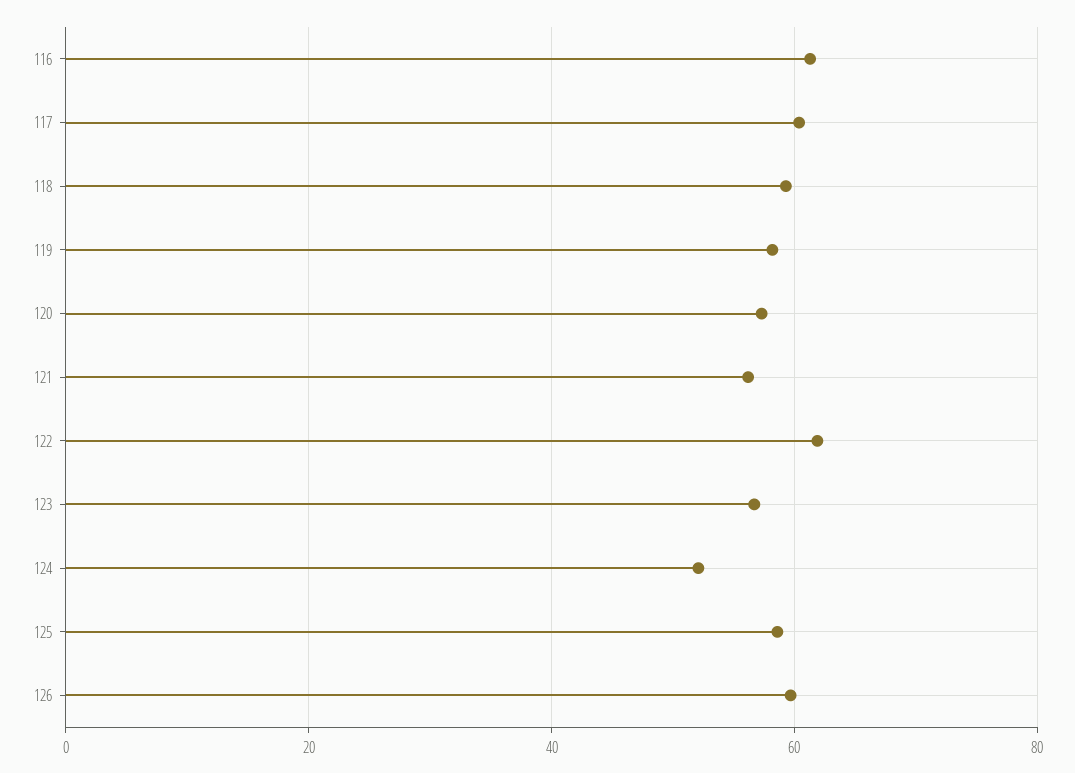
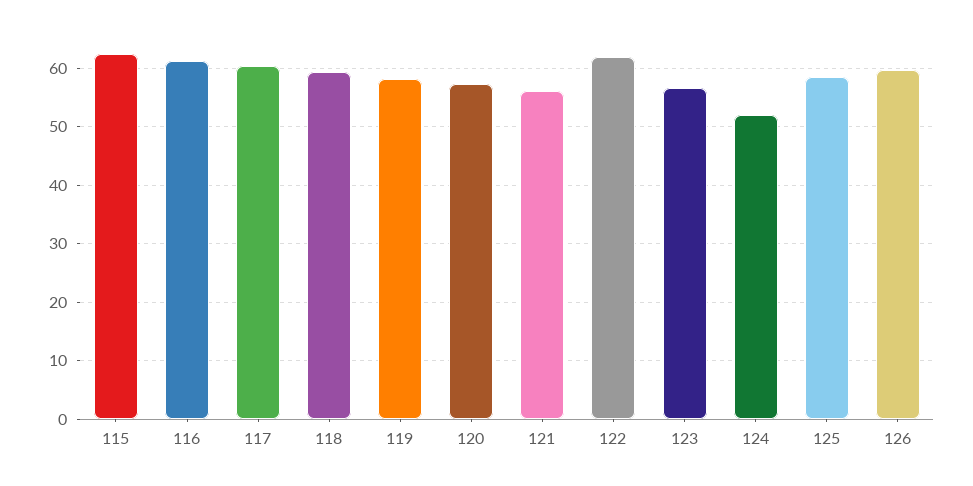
115: none -> 62

